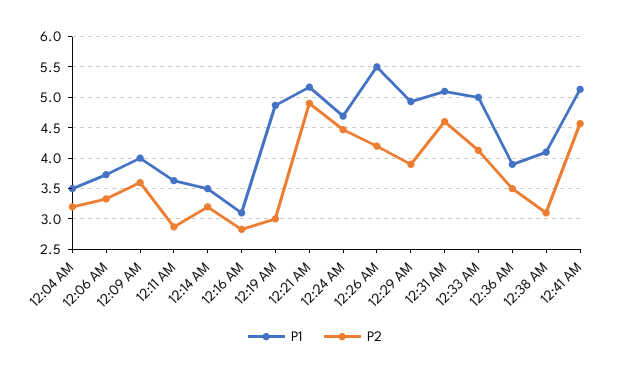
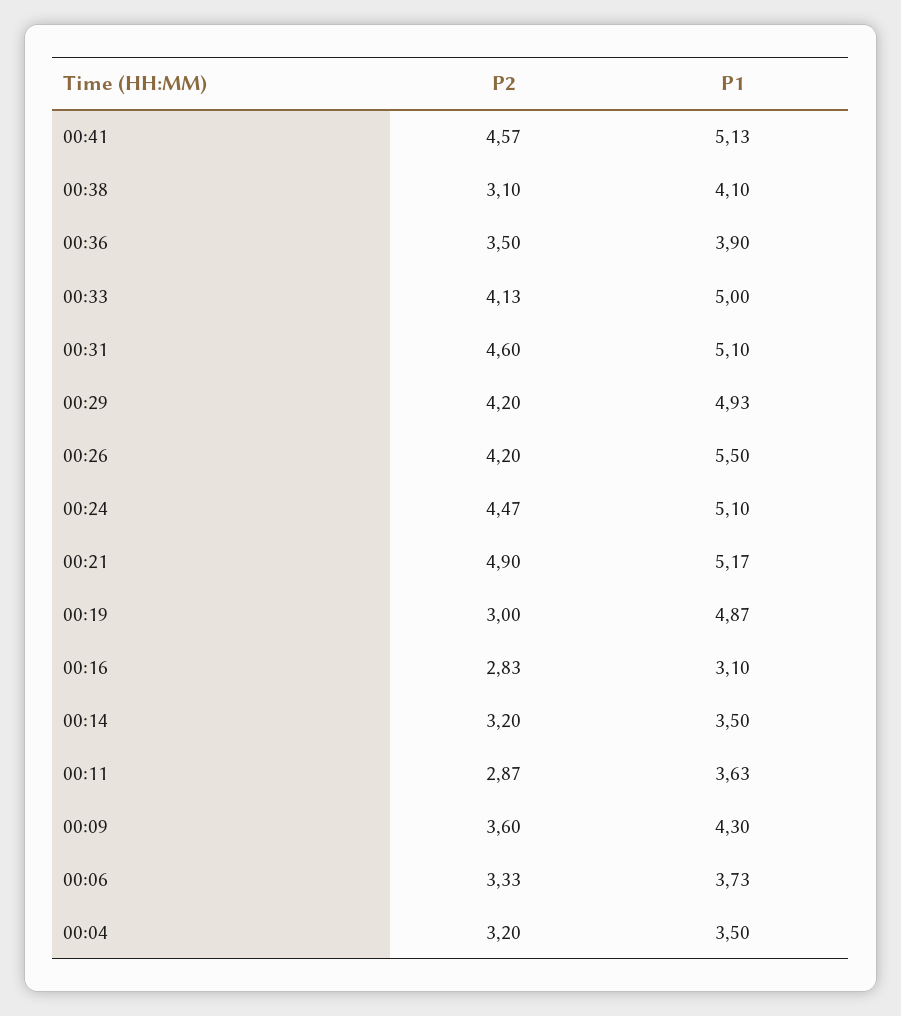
P1, 12:09 AM: 4 -> 4.3
P1, 12:24 AM: 4.7 -> 5.1
P2, 12:29 AM: 3.9 -> 4.2

